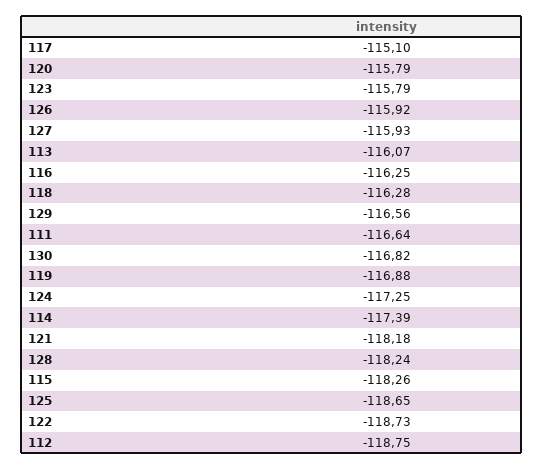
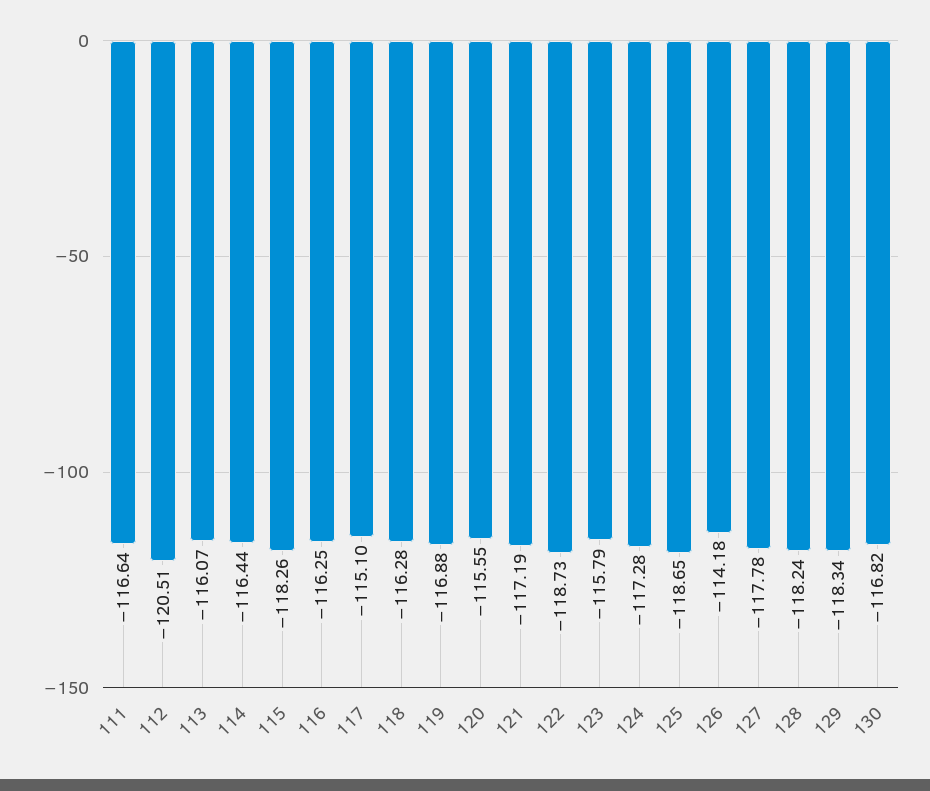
120: -115.79 -> -115.55
126: -115.92 -> -114.18
127: -115.93 -> -117.78
129: -116.56 -> -118.34
124: -117.25 -> -117.28
114: -117.39 -> -116.44
121: -118.18 -> -117.19
112: -118.75 -> -120.51

